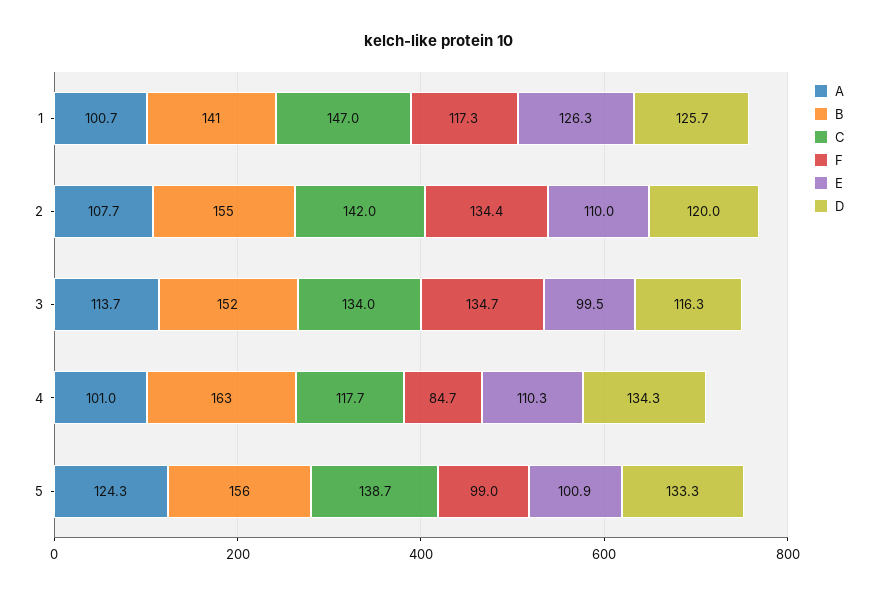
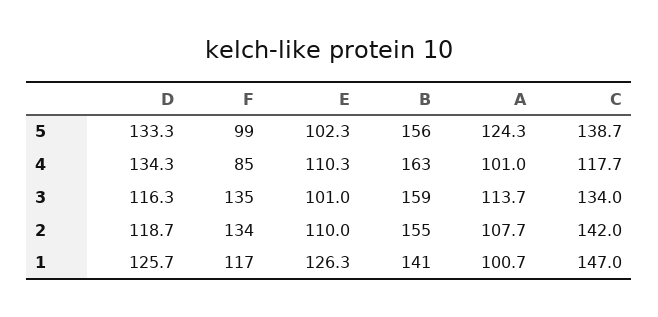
D, 2: 120 -> 118.7
B, 3: 152 -> 159
E, 3: 99.5 -> 101
E, 5: 100.9 -> 102.3

